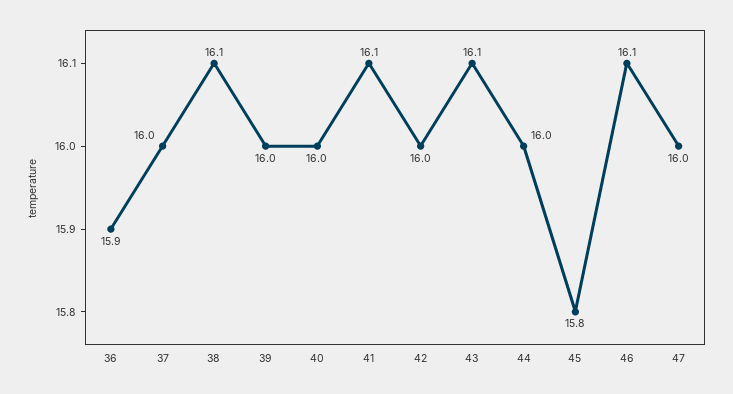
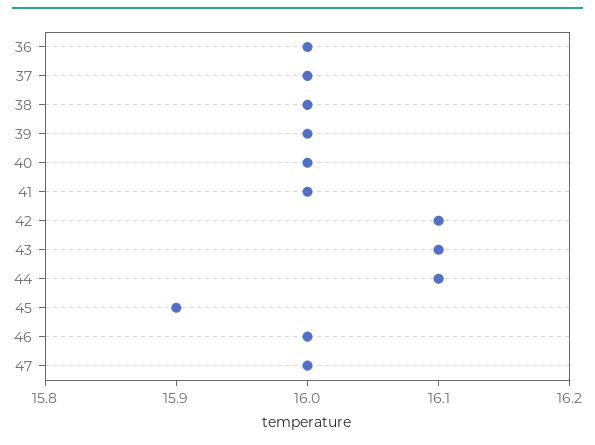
36: 15.9 -> 16
38: 16.1 -> 16
41: 16.1 -> 16
42: 16 -> 16.1
44: 16 -> 16.1
45: 15.8 -> 15.9
46: 16.1 -> 16

